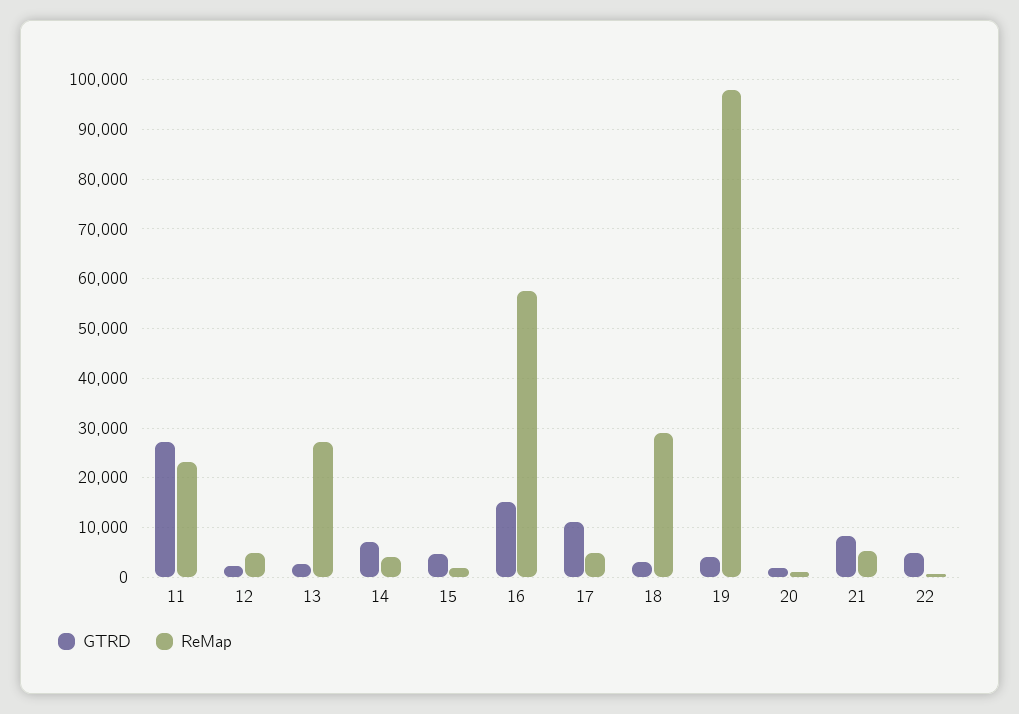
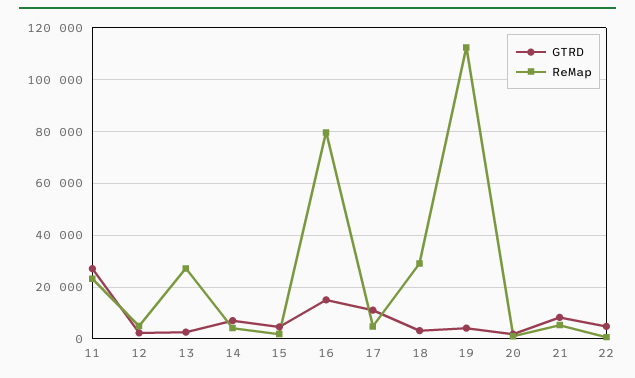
ReMap, 16: 58000 -> 80000
ReMap, 19: 98000 -> 112500

